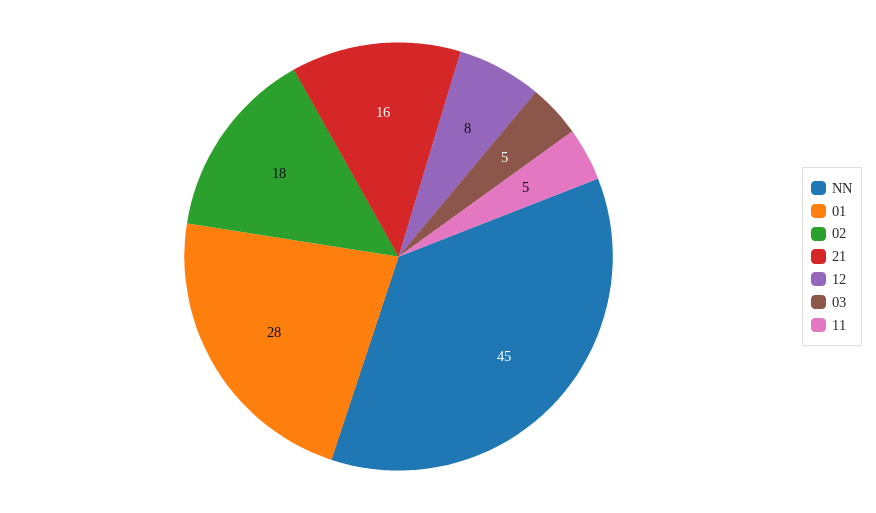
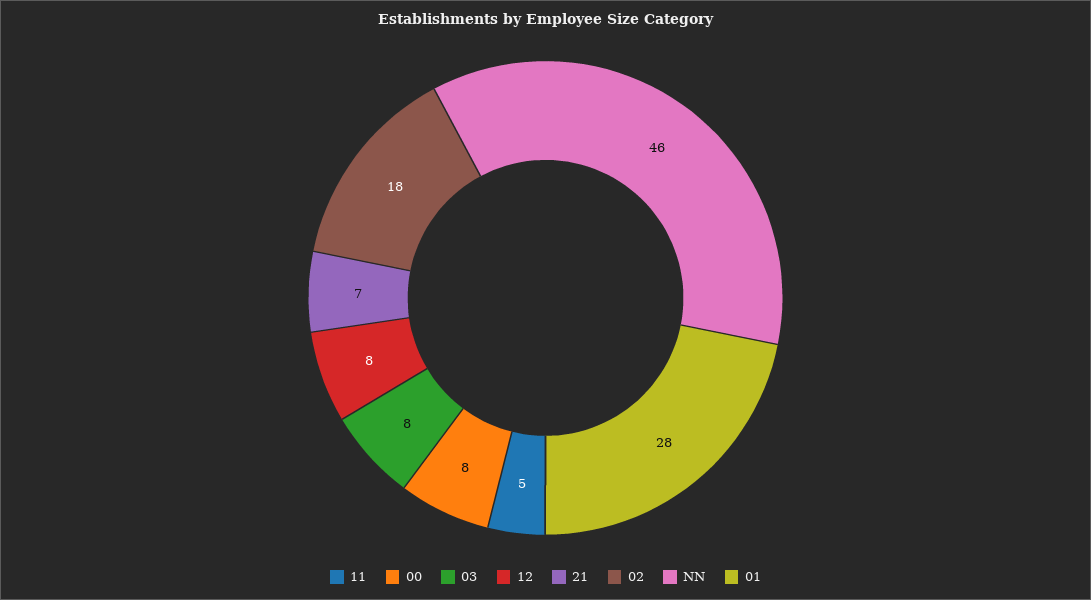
NN: 45 -> 46
21: 16 -> 7
03: 5 -> 8
00: none -> 8

